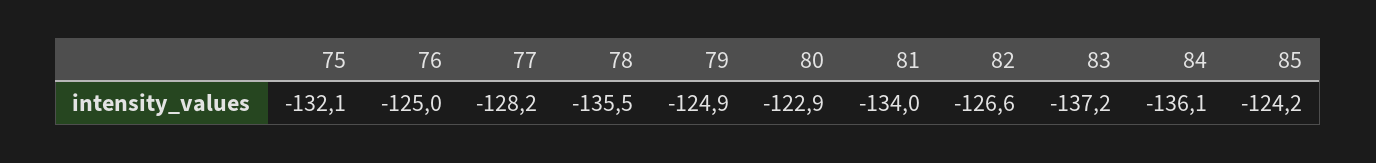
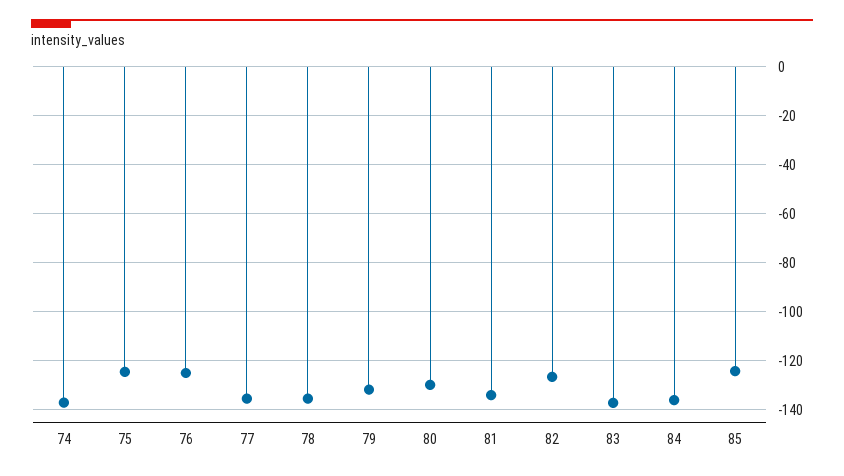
75: -132.1 -> -125
77: -128.2 -> -135
79: -124.9 -> -132.5
80: -122.9 -> -130
74: none -> -137.5

